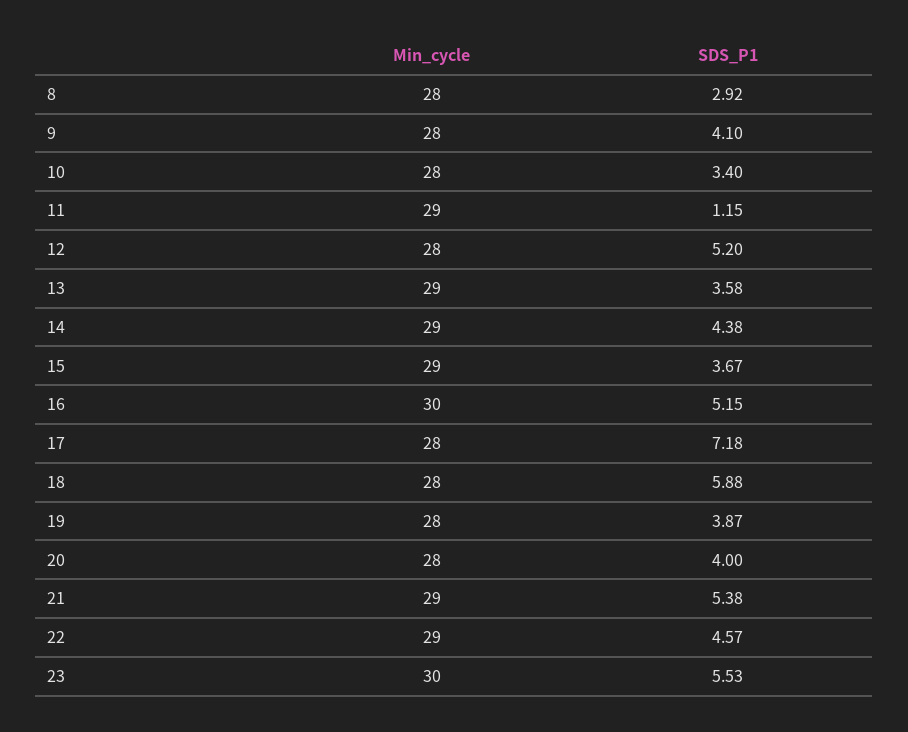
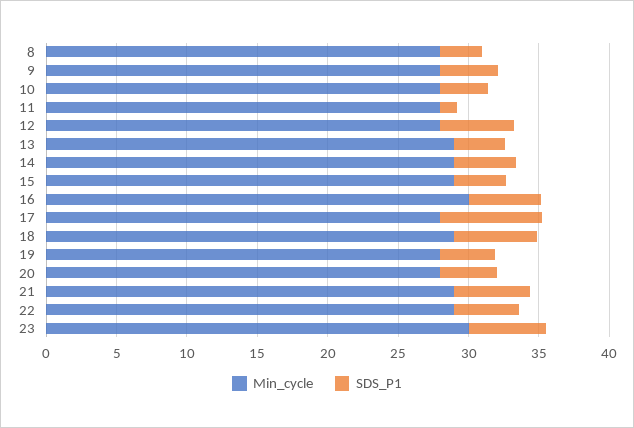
Min_cycle, 11: 29 -> 28
Min_cycle, 18: 28 -> 29

